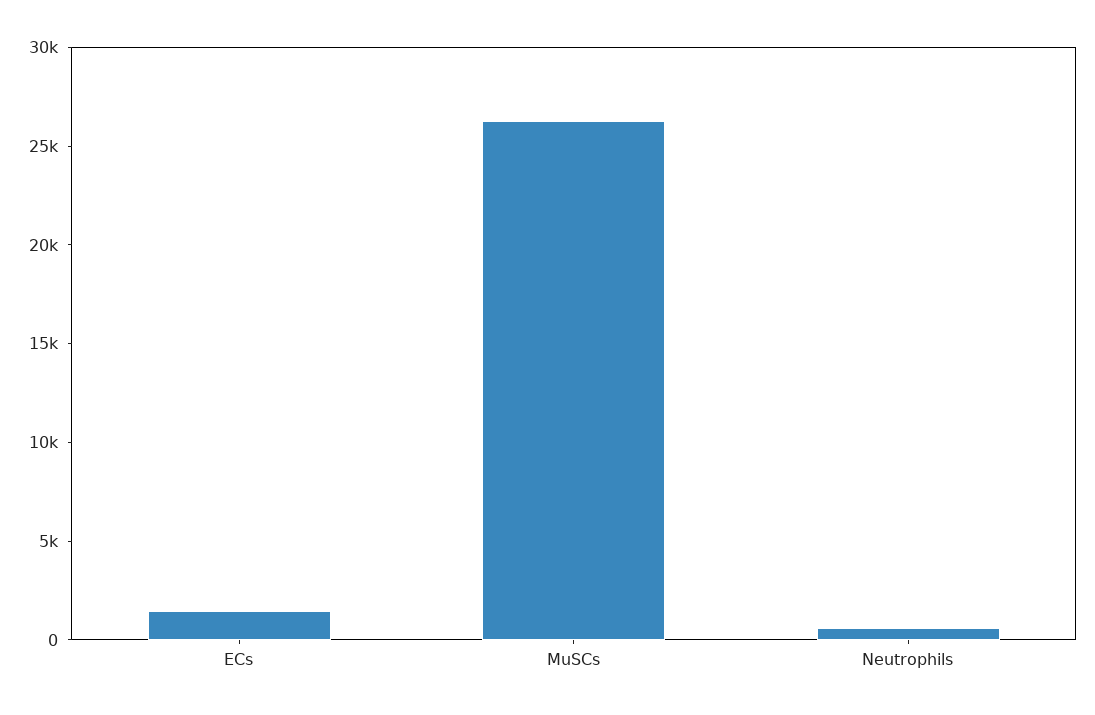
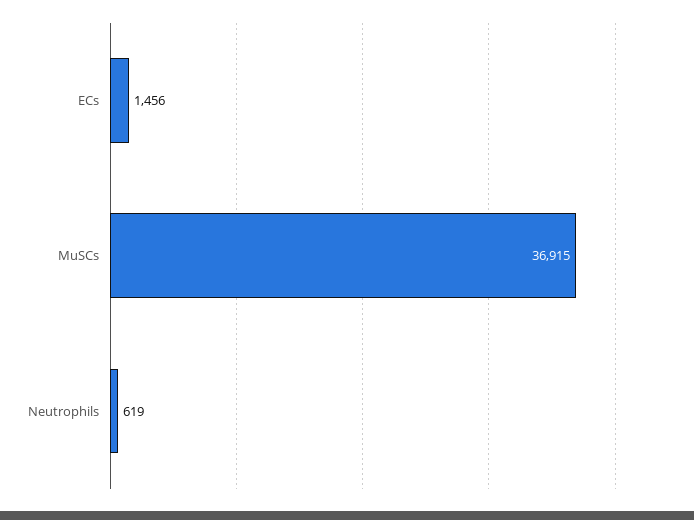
MuSCs: 26000 -> 36915

